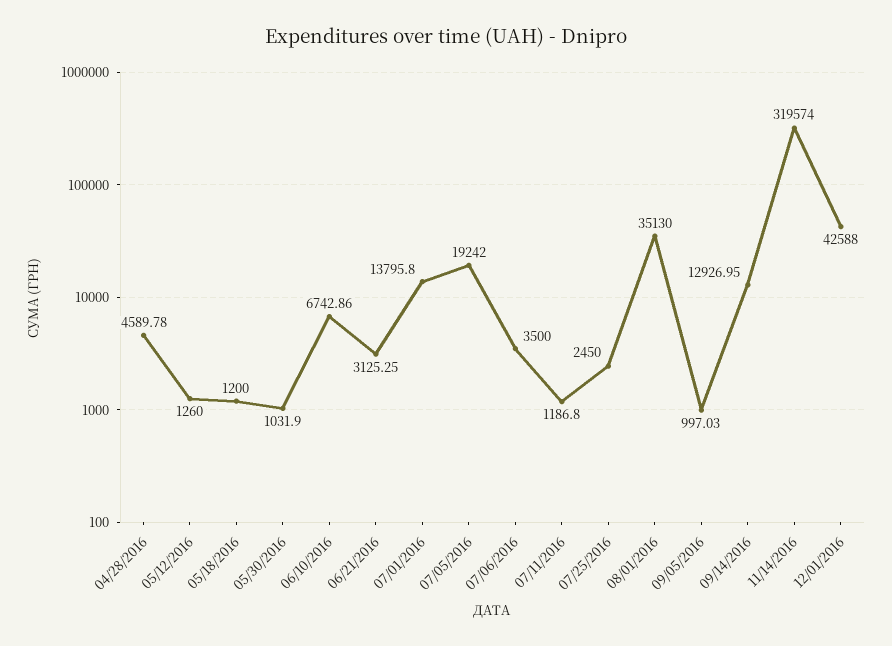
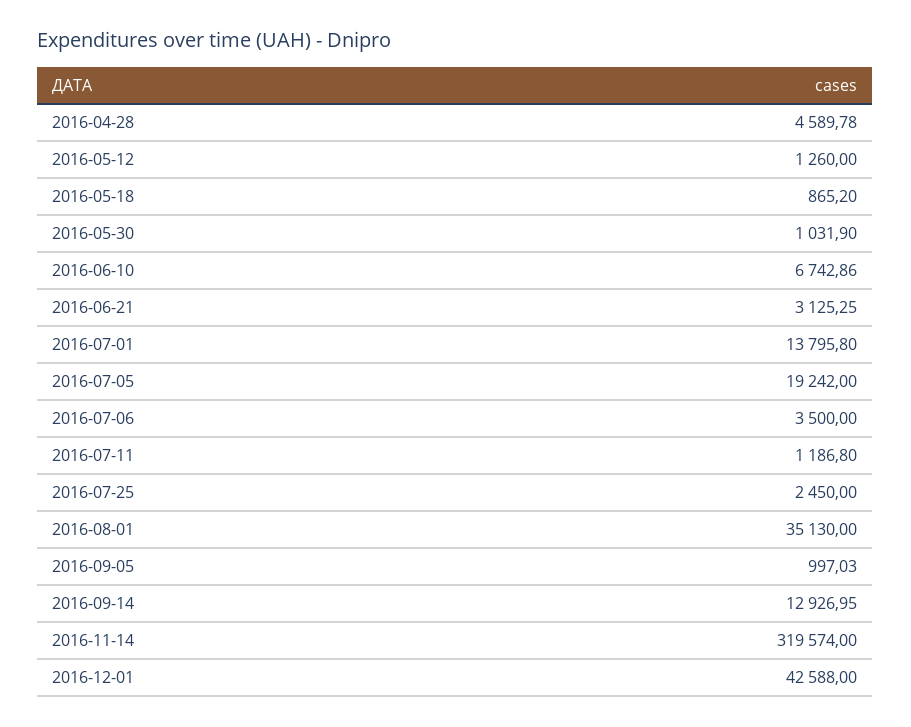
05/18/2016: 1200 -> 865.2

